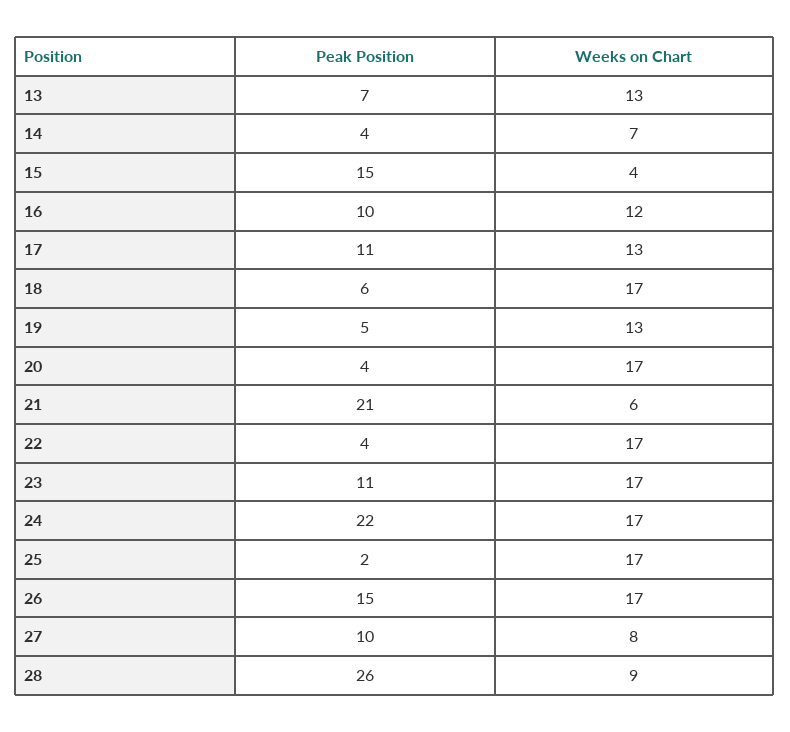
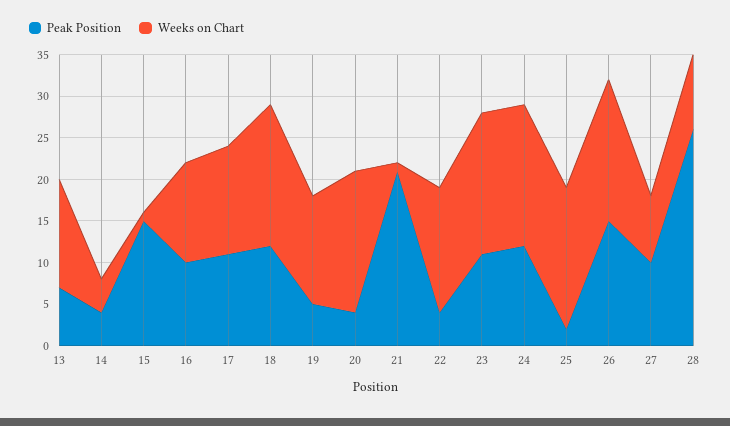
Weeks on Chart, 14: 7 -> 4
Weeks on Chart, 15: 4 -> 1
Peak Position, 18: 6 -> 12
Weeks on Chart, 21: 6 -> 1
Weeks on Chart, 22: 17 -> 15
Peak Position, 24: 22 -> 12

